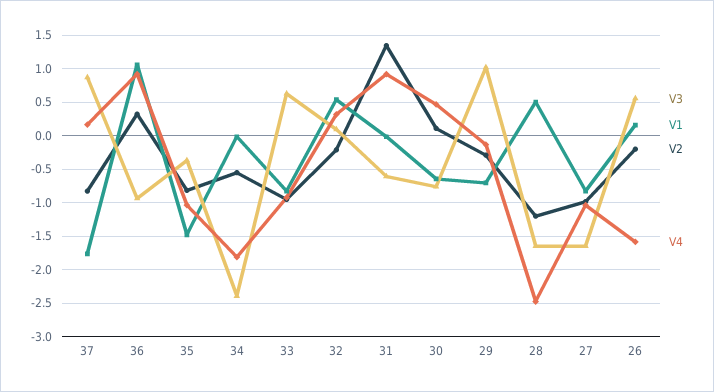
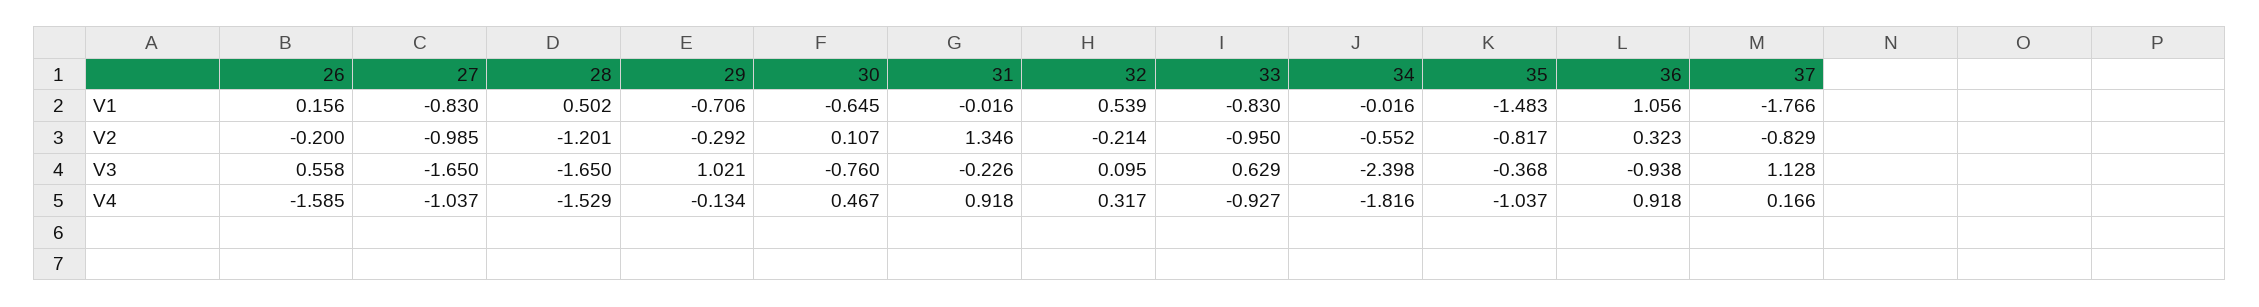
V3, 37: 0.9 -> 1.128
V3, 31: -0.6 -> -0.226
V4, 28: -2.5 -> -1.529

